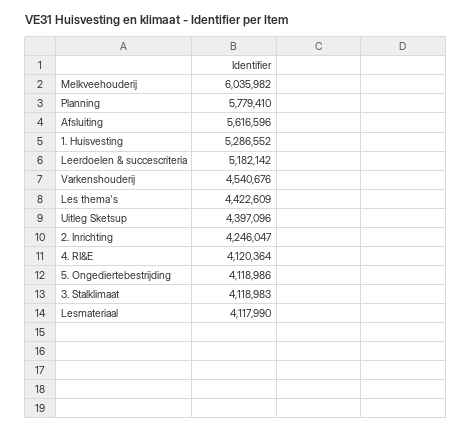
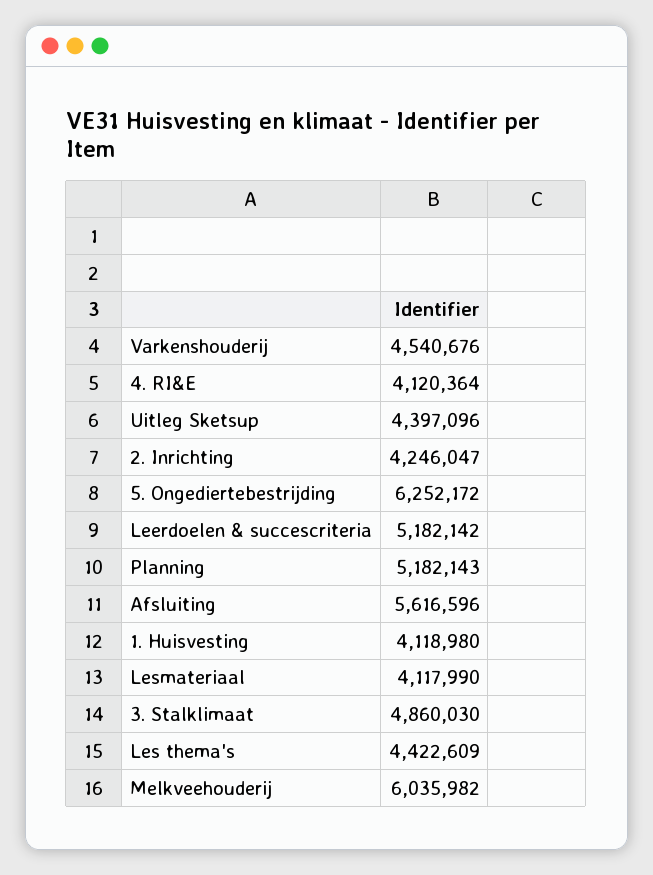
Planning: 5779410 -> 5182143
1. Huisvesting: 5286552 -> 4118980
5. Ongediertebestrijding: 4118986 -> 6252172
3. Stalklimaat: 4118983 -> 4860030

